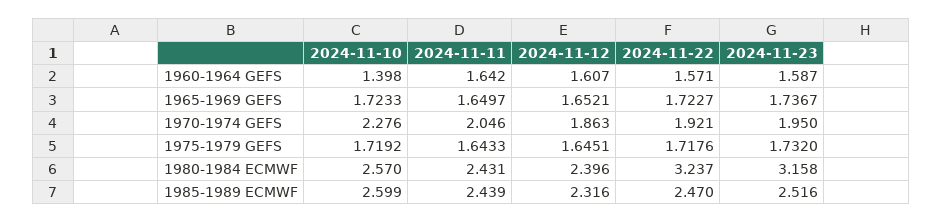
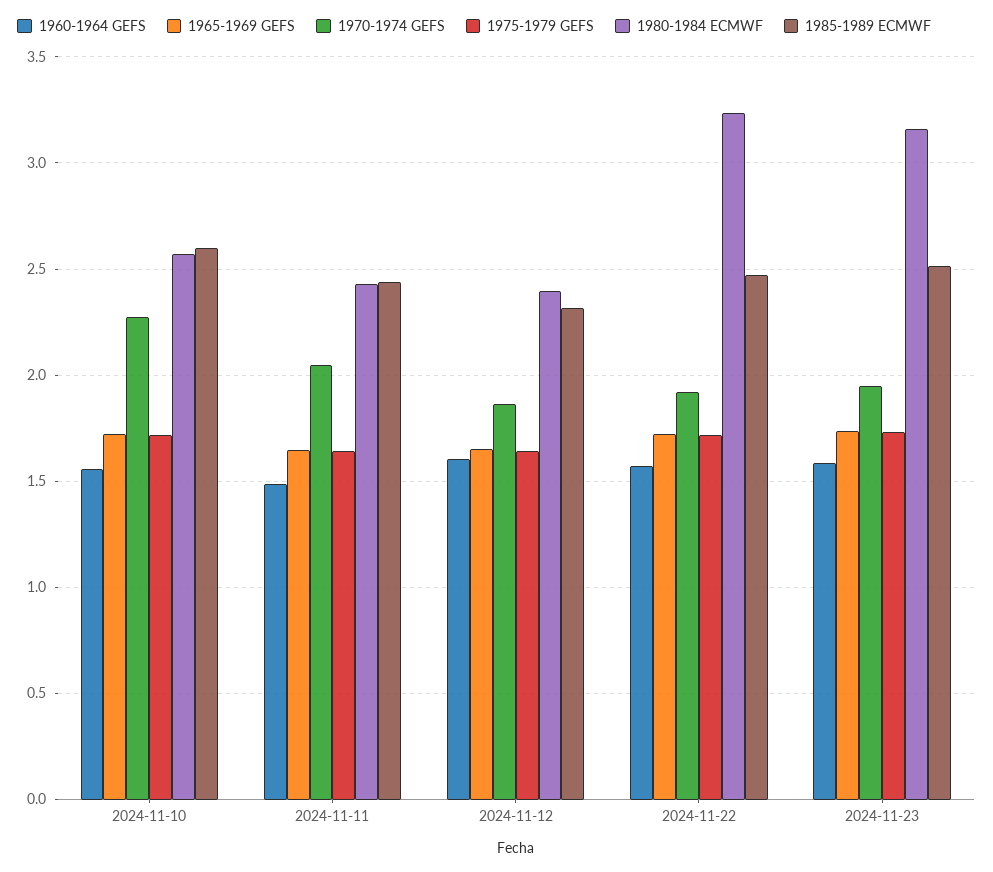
1960-1964 GEFS, 2024-11-10: 1.398 -> 1.55
1960-1964 GEFS, 2024-11-11: 1.642 -> 1.5

